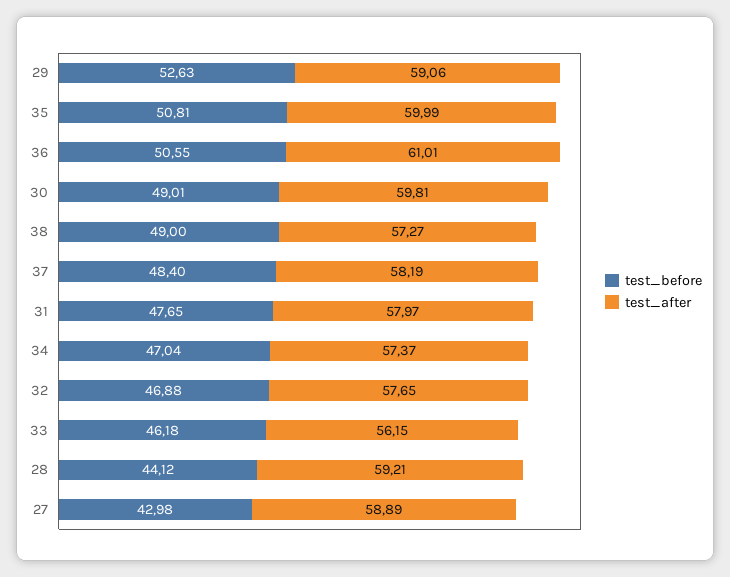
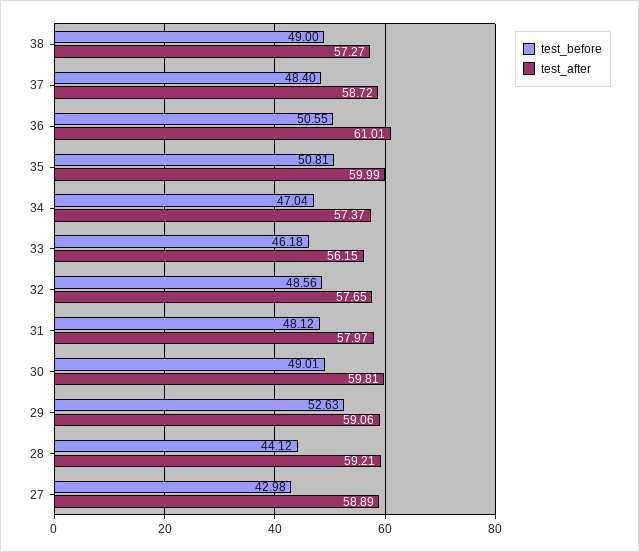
test_after, 37: 58.19 -> 58.72
test_before, 31: 47.65 -> 48.12
test_before, 32: 46.88 -> 48.56

